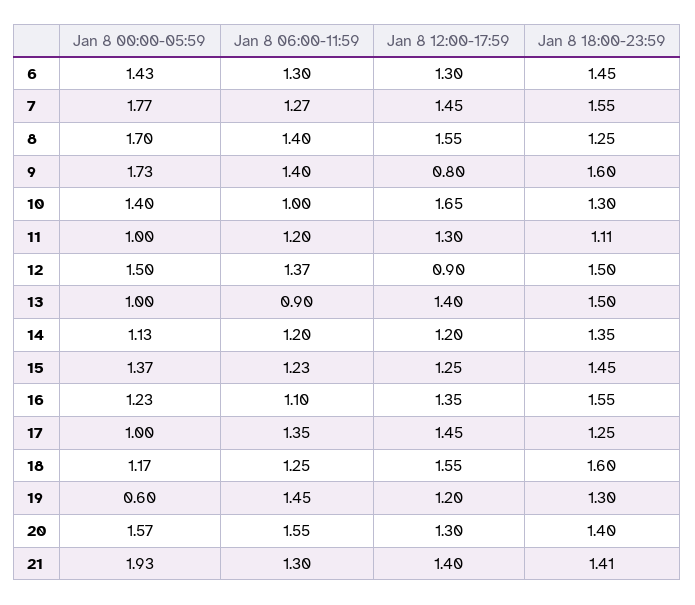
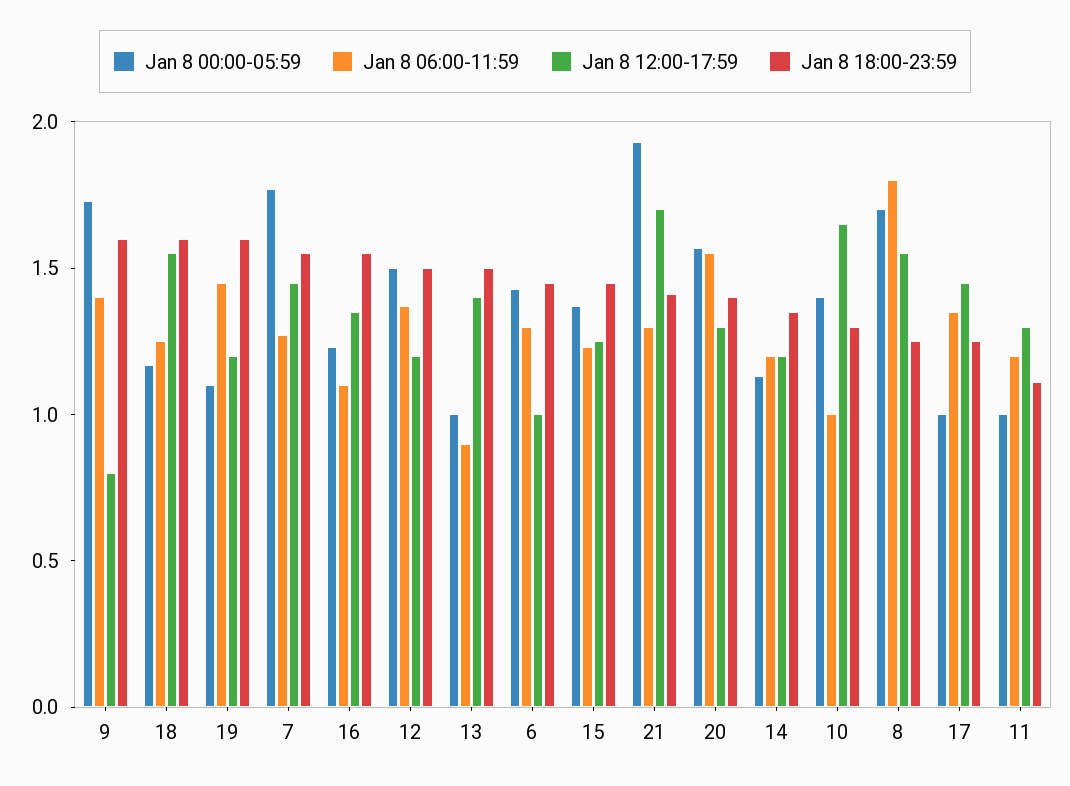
Jan 8 12:00-17:59, 6: 1.3 -> 1
Jan 8 06:00-11:59, 8: 1.4 -> 1.8
Jan 8 12:00-17:59, 12: 0.9 -> 1.2
Jan 8 00:00-05:59, 19: 0.6 -> 1.1
Jan 8 18:00-23:59, 19: 1.3 -> 1.6
Jan 8 12:00-17:59, 21: 1.4 -> 1.7

